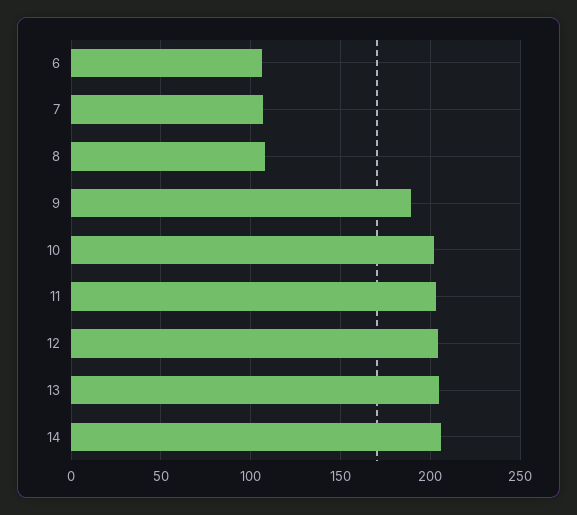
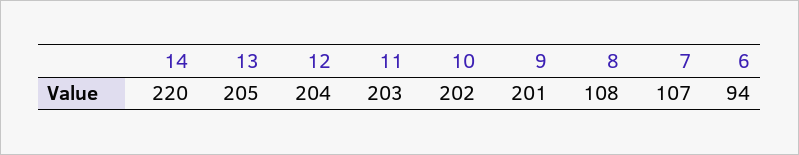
6: 105 -> 94
9: 190 -> 201
14: 205 -> 220

